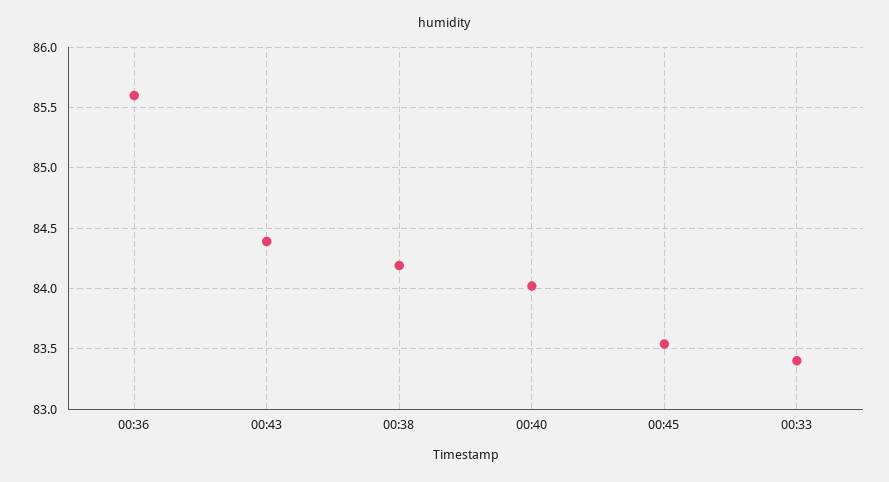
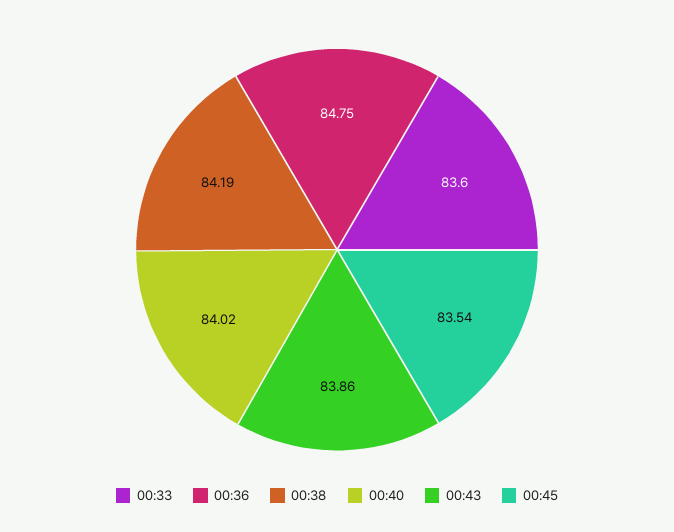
00:36: 85.6 -> 84.75
00:43: 84.4 -> 83.86
00:33: 83.4 -> 83.6

